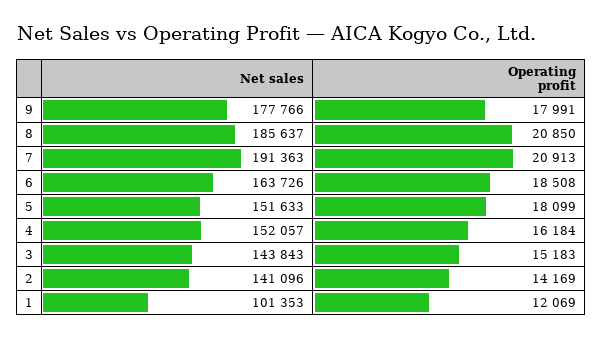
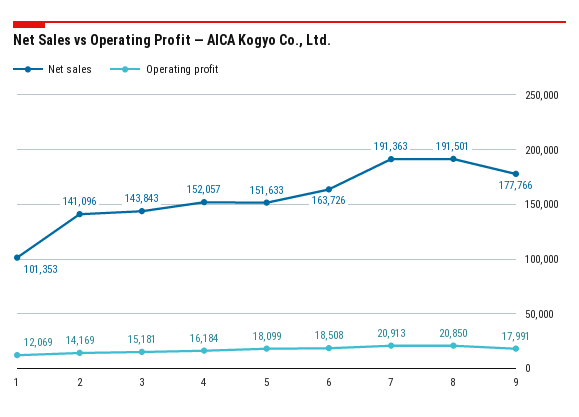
Net sales, 8: 185637 -> 191501
Operating profit, 3: 15183 -> 15181

